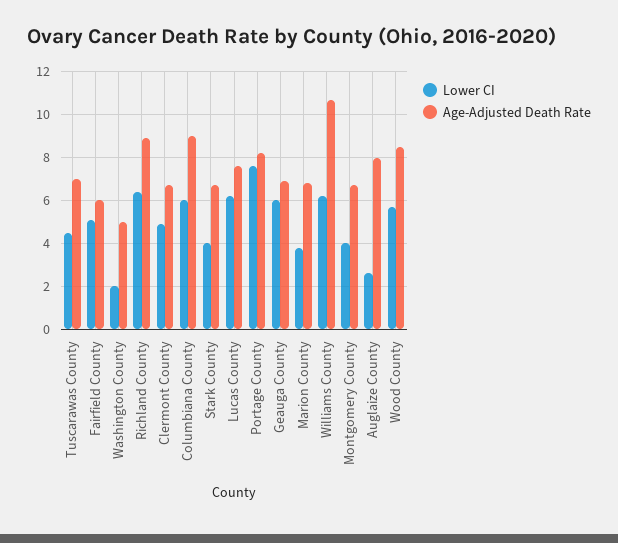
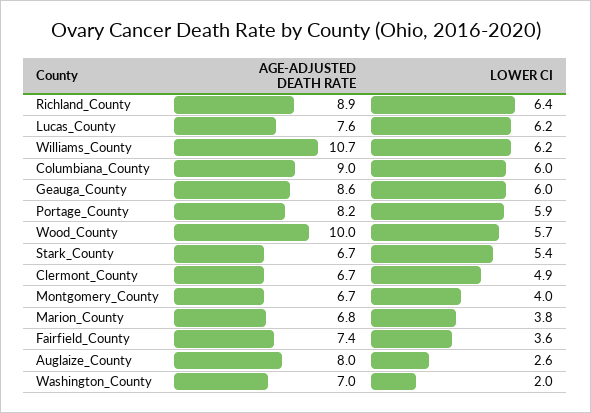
Lower CI, Tuscarawas County: 4.5 -> none
Age-Adjusted Death Rate, Tuscarawas County: 7 -> none
Lower CI, Fairfield County: 5 -> 3.6
Age-Adjusted Death Rate, Fairfield County: 6 -> 7.4
Age-Adjusted Death Rate, Washington County: 5 -> 7
Lower CI, Stark County: 4 -> 5.4
Lower CI, Portage County: 7.5 -> 5.9
Age-Adjusted Death Rate, Geauga County: 7 -> 8.6
Age-Adjusted Death Rate, Wood County: 8.5 -> 10

